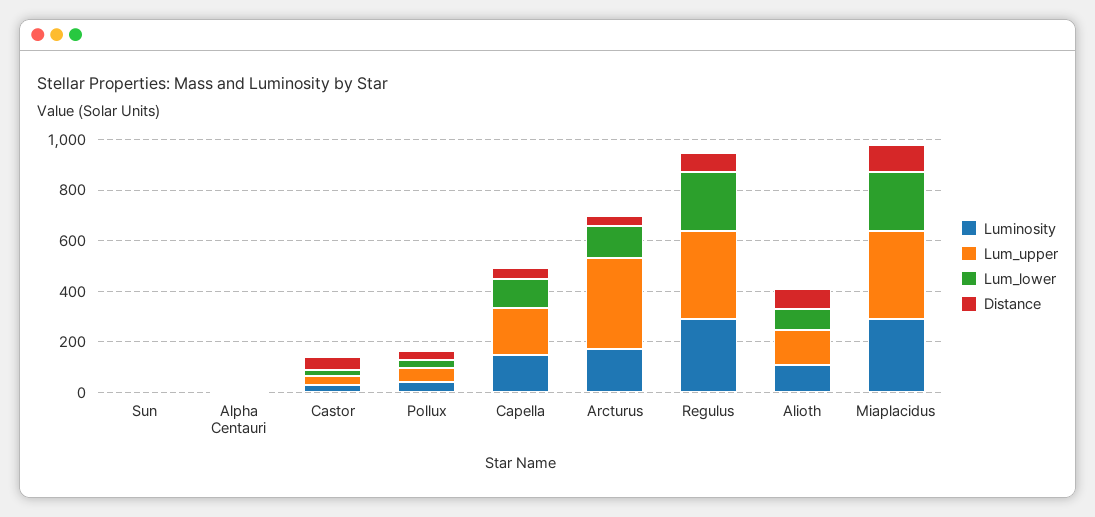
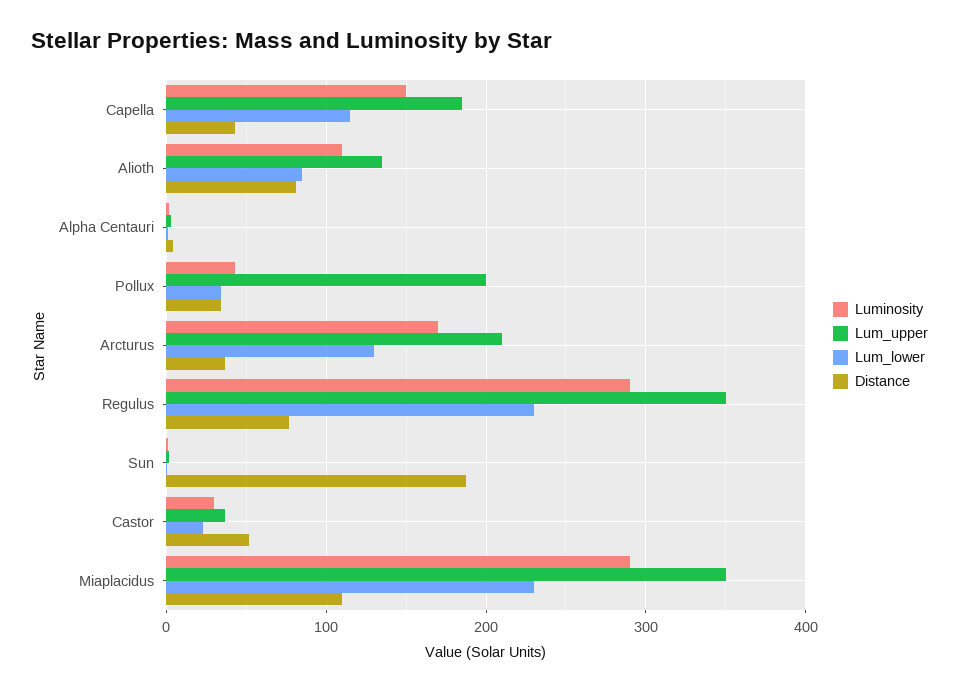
Distance, Sun: 0 -> 190
Lum_upper, Pollux: 50 -> 200
Lum_upper, Arcturus: 350 -> 210

